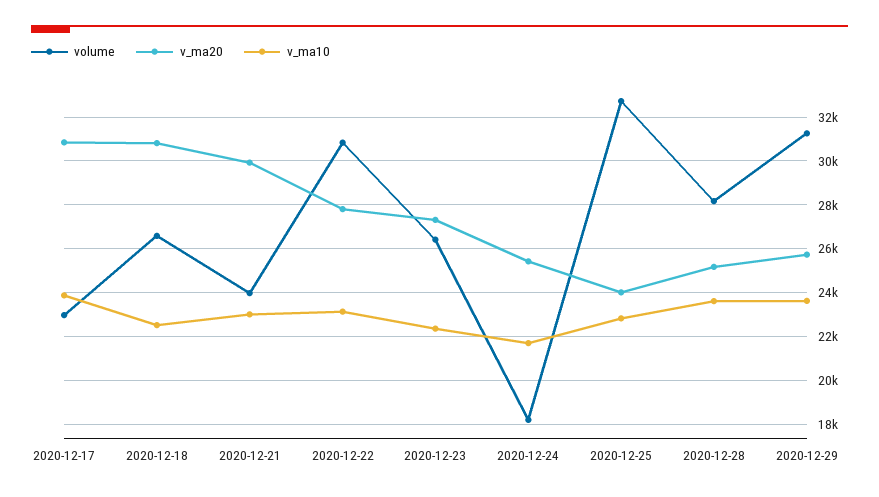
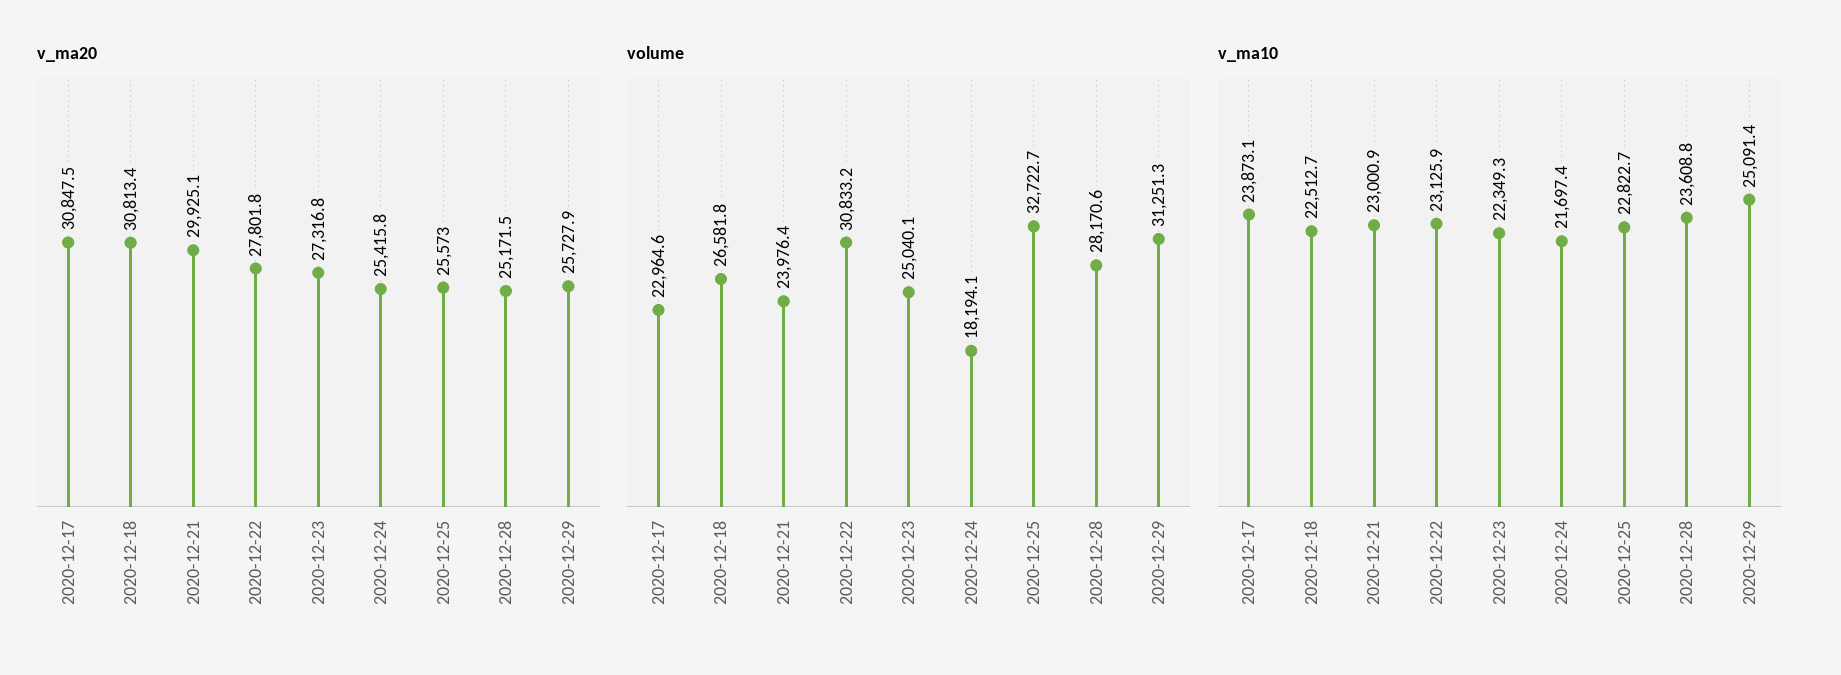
volume, 2020-12-23: 26500 -> 25040.1
v_ma20, 2020-12-25: 24000 -> 25573
v_ma10, 2020-12-29: 23500 -> 25091.4

